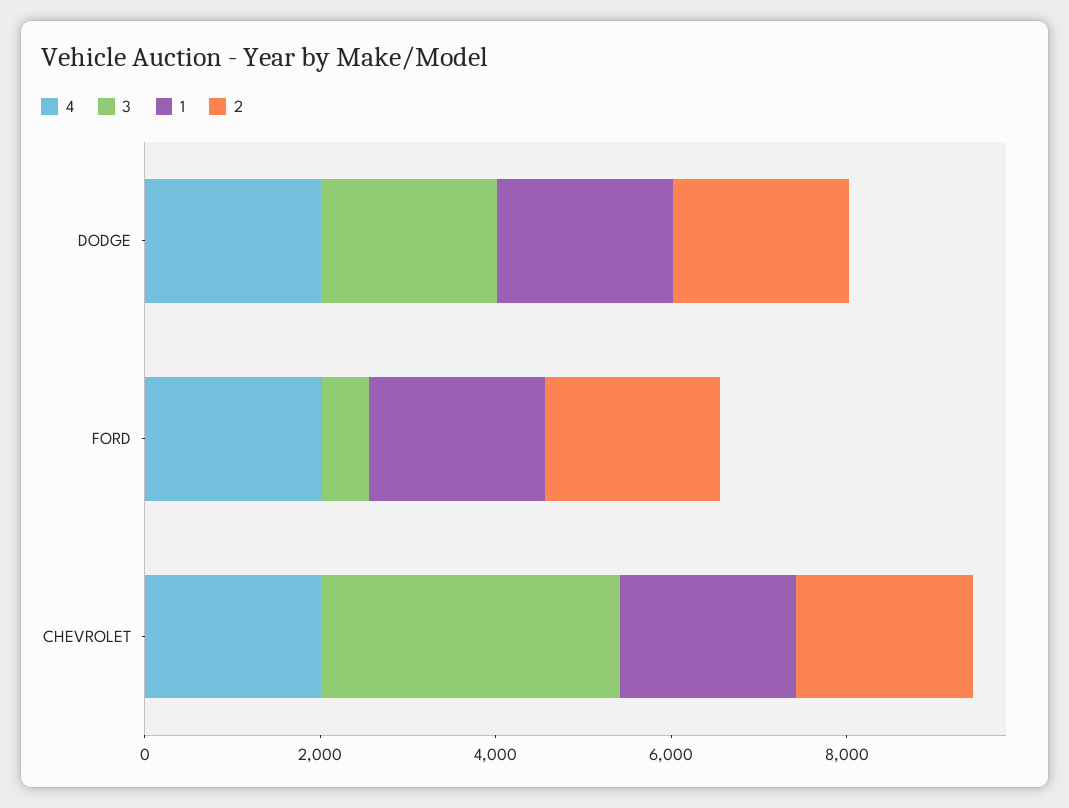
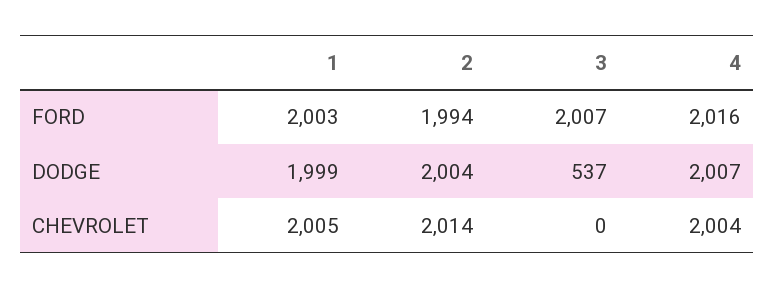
3, DODGE: 2000 -> 537
3, FORD: 500 -> 2007
3, CHEVROLET: 3500 -> 0

